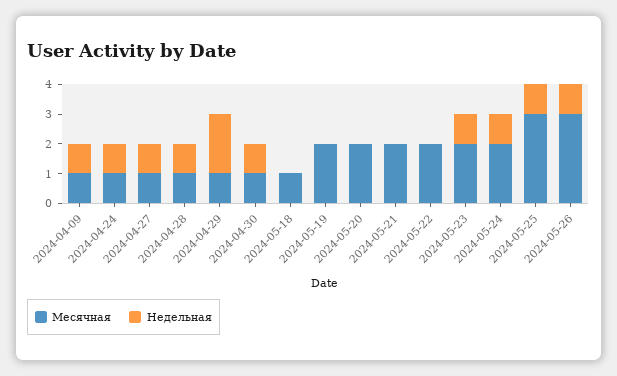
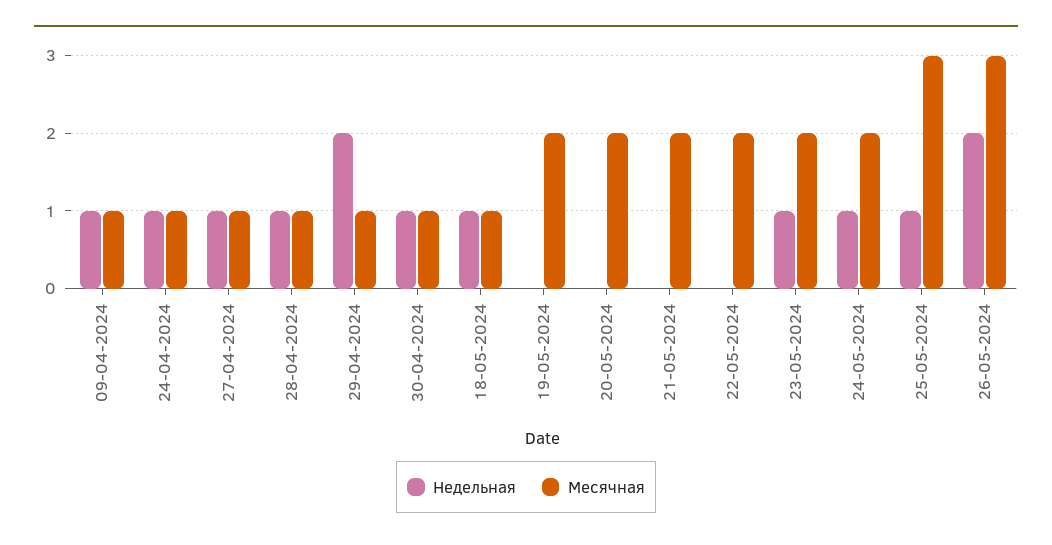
Недельная, 2024-05-18: 0 -> 1
Недельная, 2024-05-26: 1 -> 2

